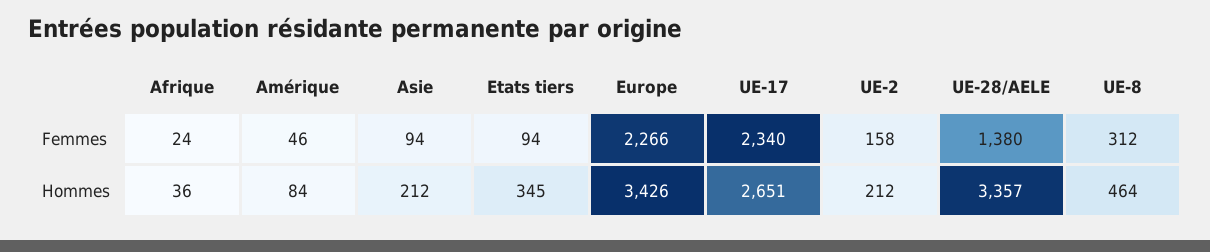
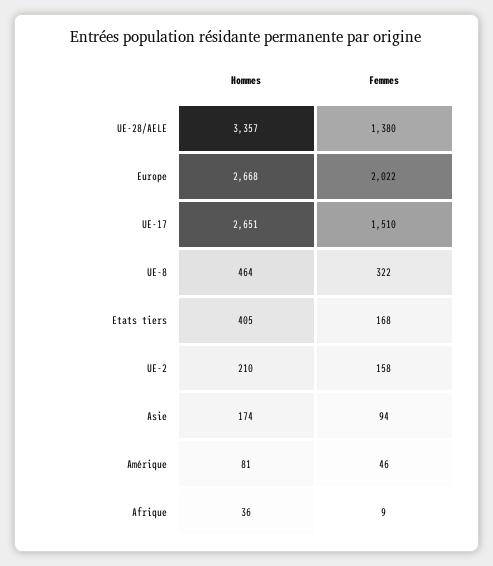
Afrique, Femmes: 24 -> 9
Etats tiers, Femmes: 94 -> 168
Europe, Femmes: 2266 -> 2022
UE-17, Femmes: 2340 -> 1510
UE-8, Femmes: 312 -> 322
Amérique, Hommes: 84 -> 81
Asie, Hommes: 212 -> 174
Etats tiers, Hommes: 345 -> 405
Europe, Hommes: 3426 -> 2668
UE-2, Hommes: 212 -> 210

